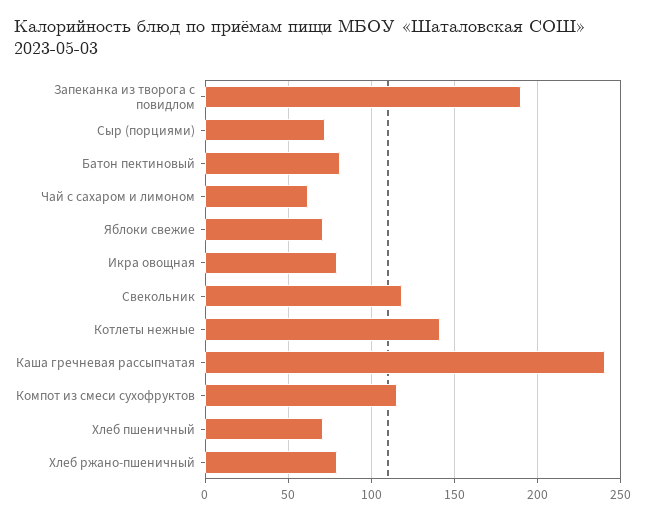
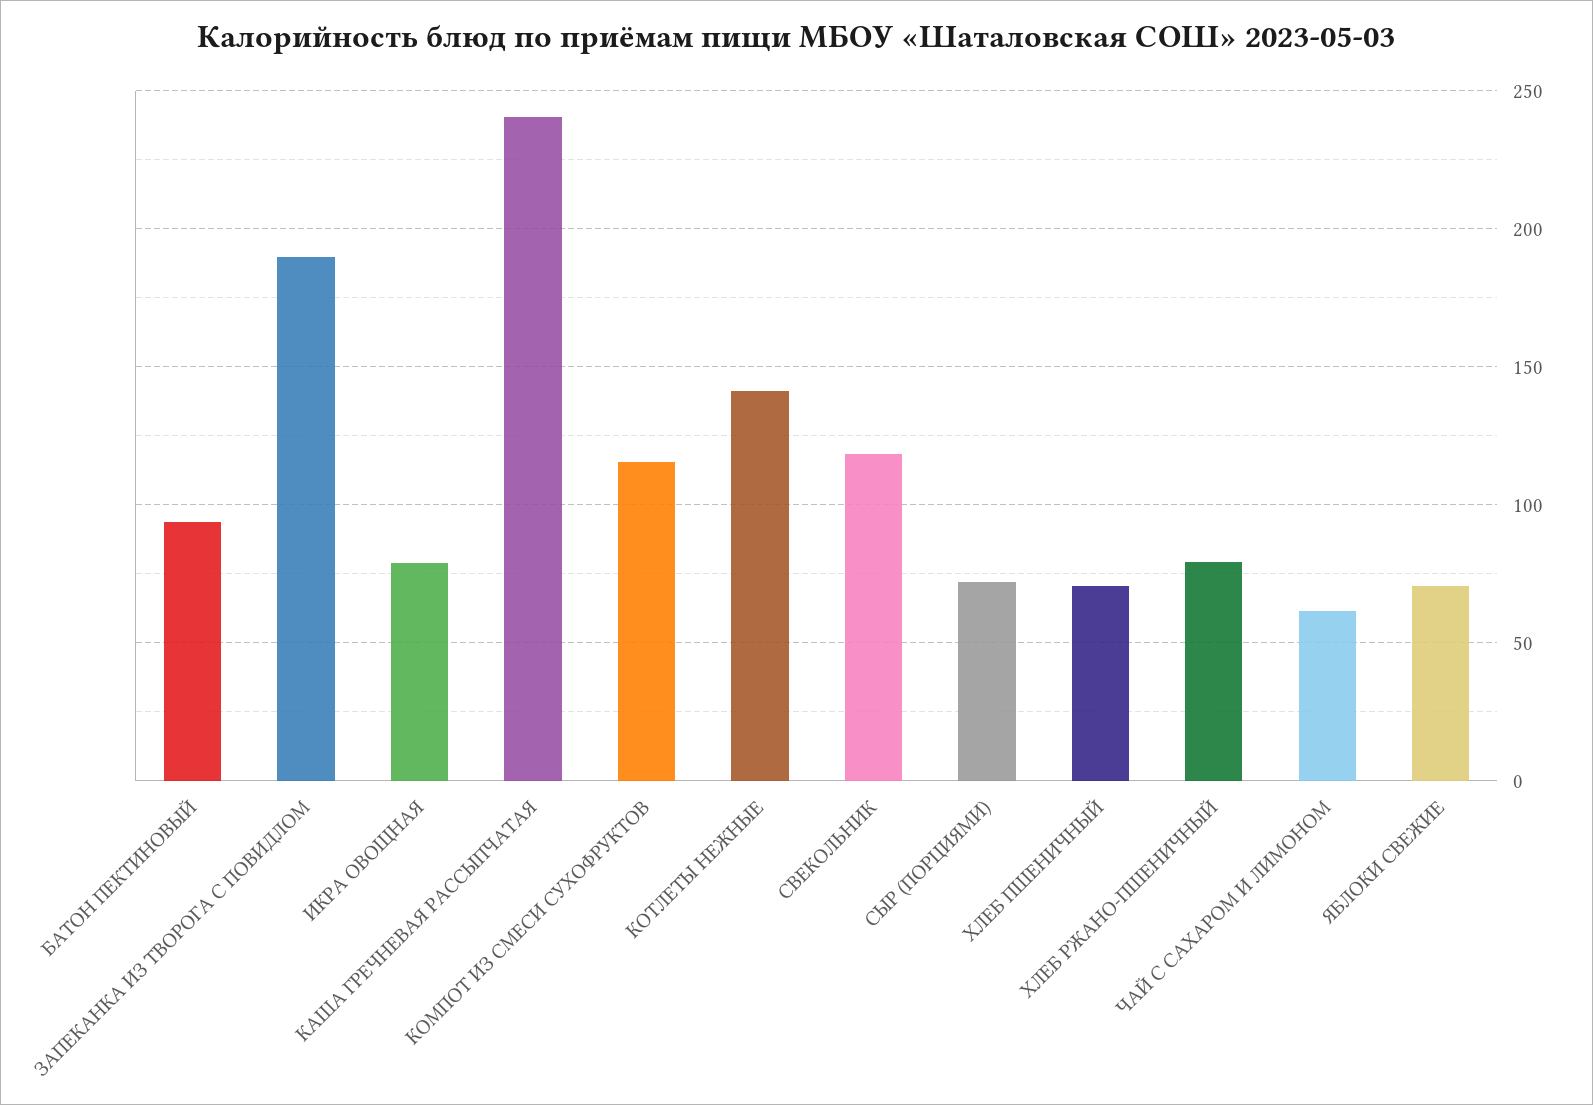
Батон пектиновый: 80 -> 95

